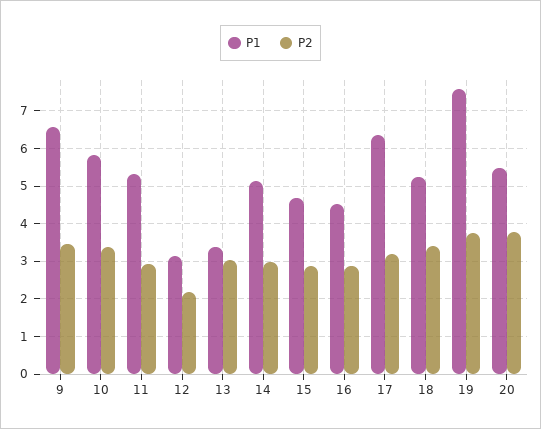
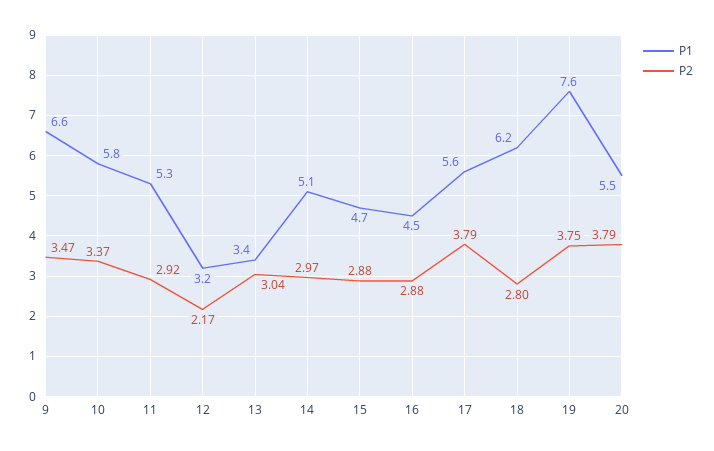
P1, 17: 6.4 -> 5.6
P2, 17: 3.2 -> 3.79
P1, 18: 5.2 -> 6.2
P2, 18: 3.4 -> 2.8

